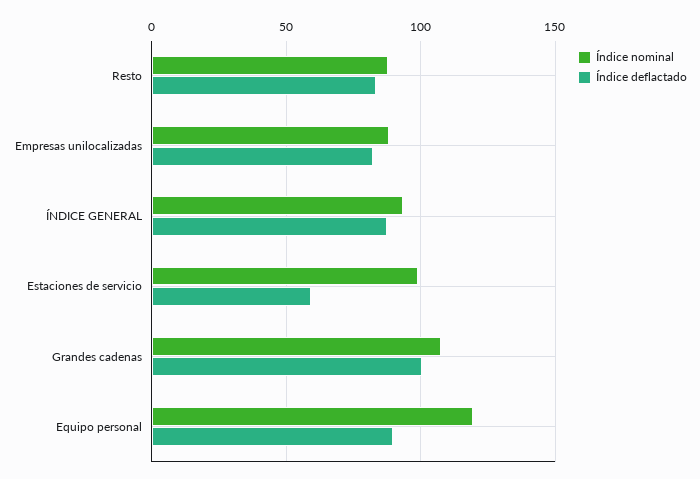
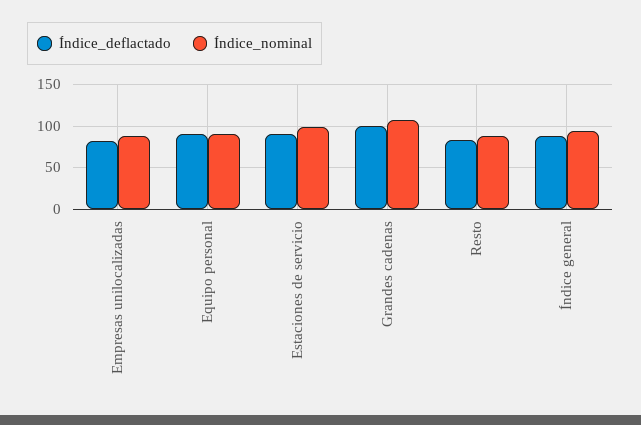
Índice deflactado, Estaciones de servicio: 60 -> 90
Índice nominal, Equipo personal: 120 -> 90

